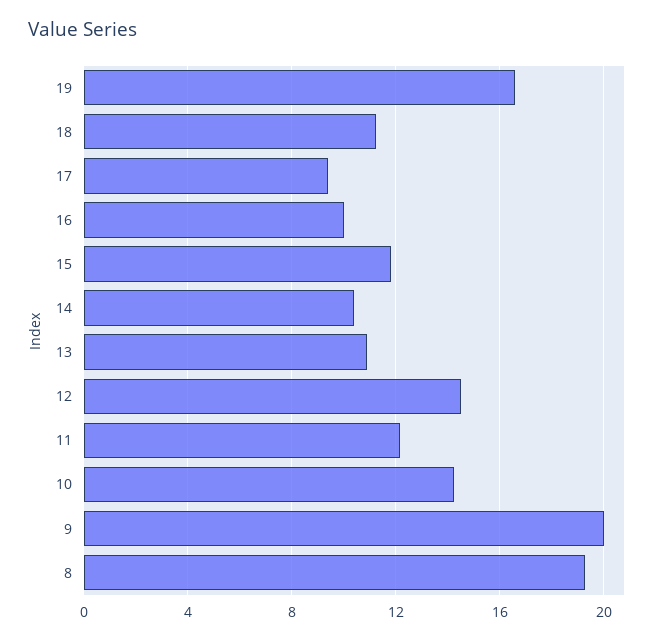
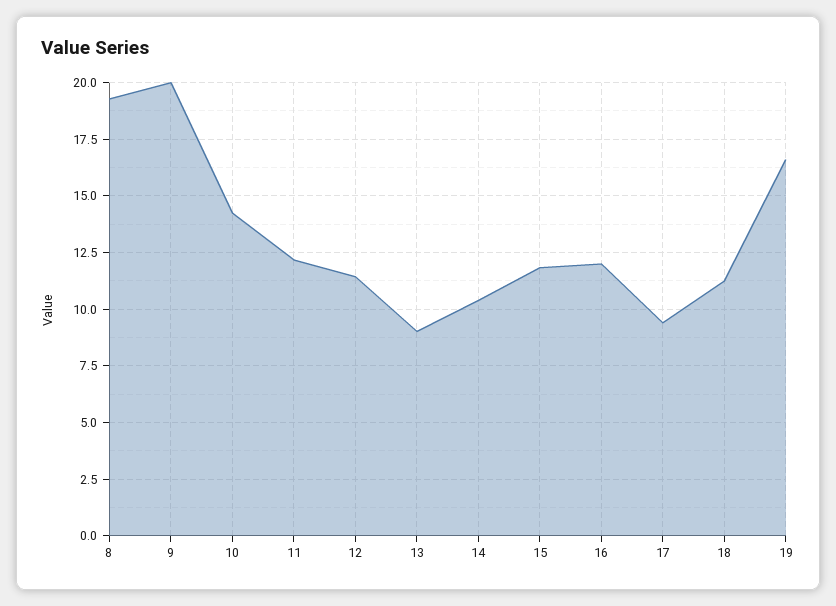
16: 10 -> 12
13: 11 -> 9
12: 14.5 -> 11.5

